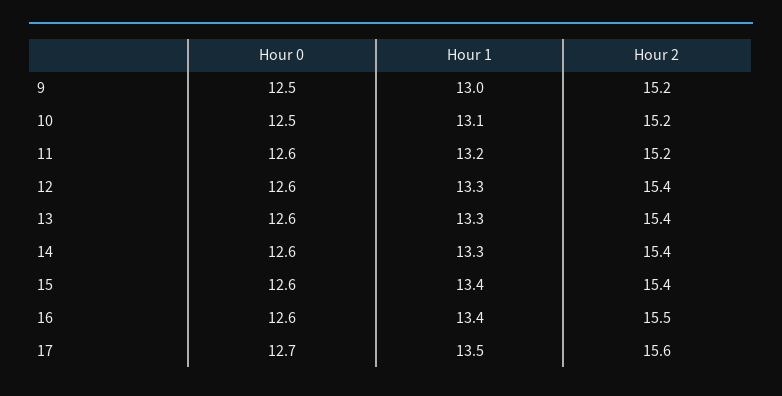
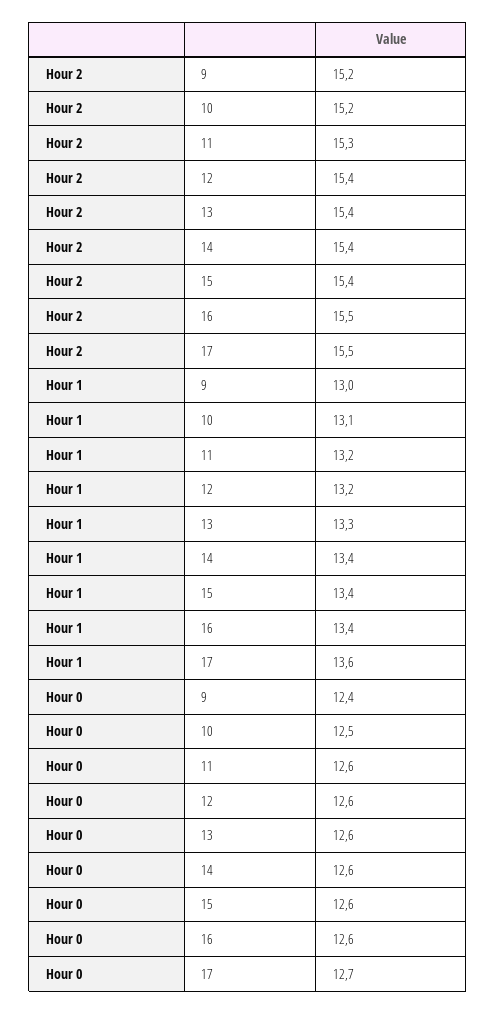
Hour 0, 9: 12.5 -> 12.4
Hour 2, 11: 15.2 -> 15.3
Hour 1, 12: 13.3 -> 13.2
Hour 1, 14: 13.3 -> 13.4
Hour 1, 17: 13.5 -> 13.6
Hour 2, 17: 15.6 -> 15.5

